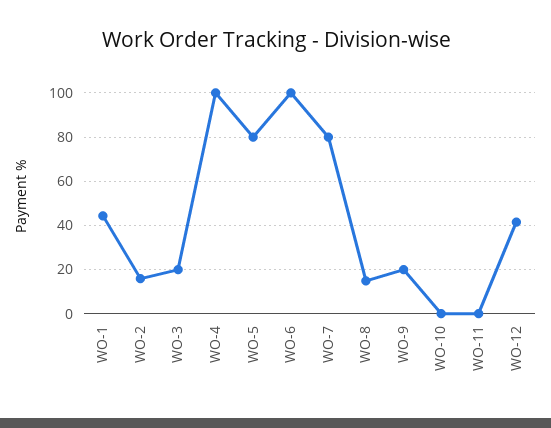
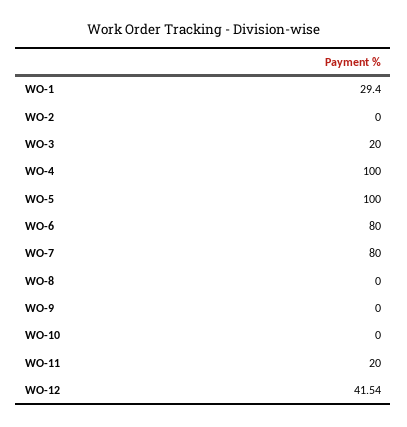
WO-1: 45 -> 29.4
WO-2: 15 -> 0
WO-5: 80 -> 100
WO-6: 100 -> 80
WO-8: 15 -> 0
WO-9: 20 -> 0
WO-11: 0 -> 20

